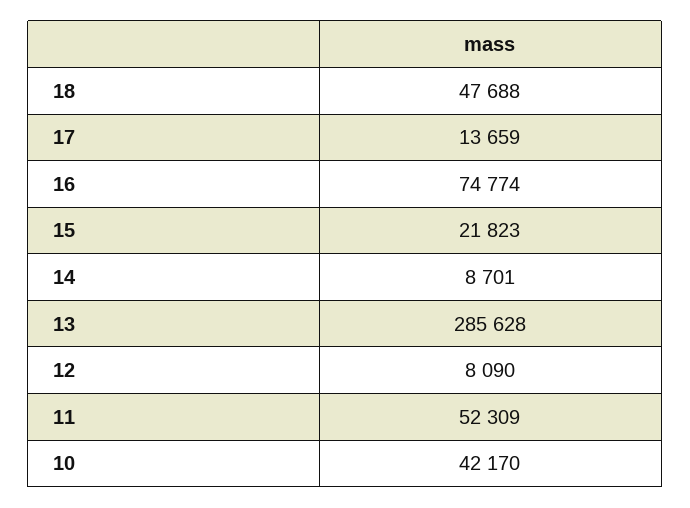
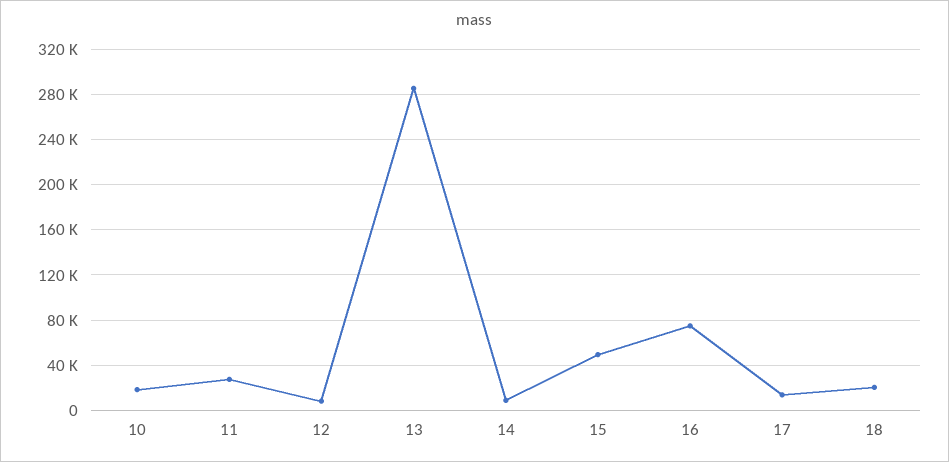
18: 47688 -> 20000
15: 21823 -> 50000
11: 52309 -> 30000
10: 42170 -> 20000

